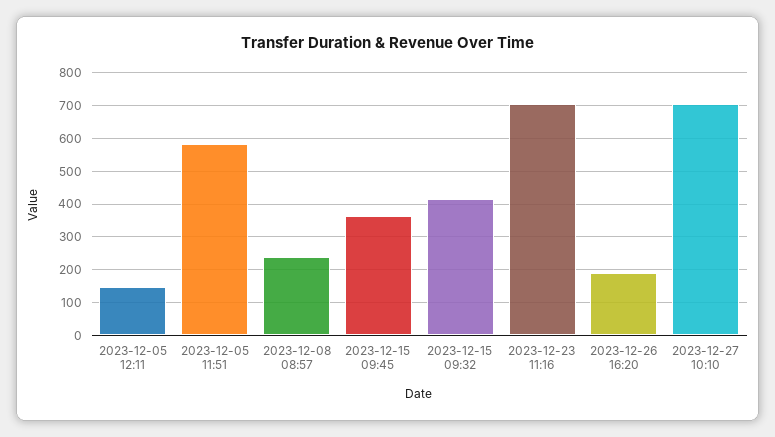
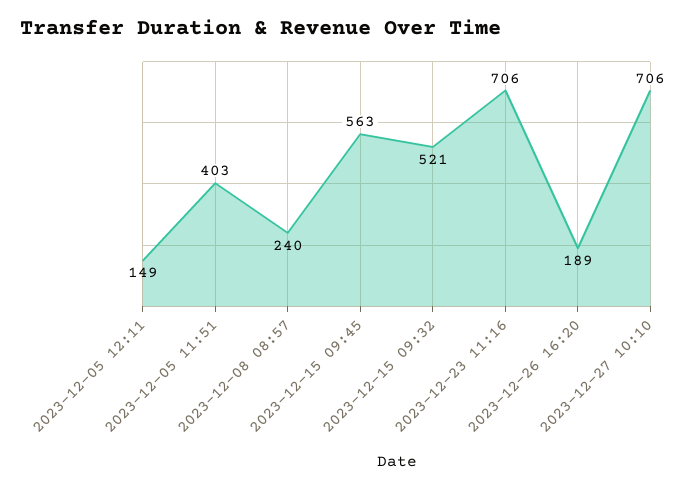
2023-12-05 11:51: 580 -> 403
2023-12-15 09:45: 360 -> 563
2023-12-15 09:32: 420 -> 521

